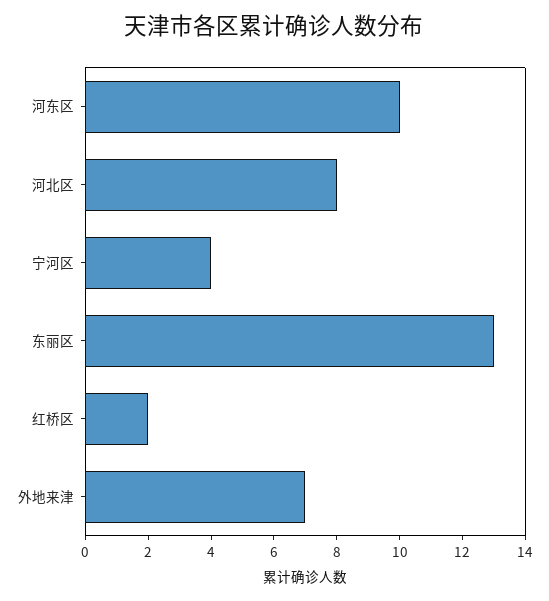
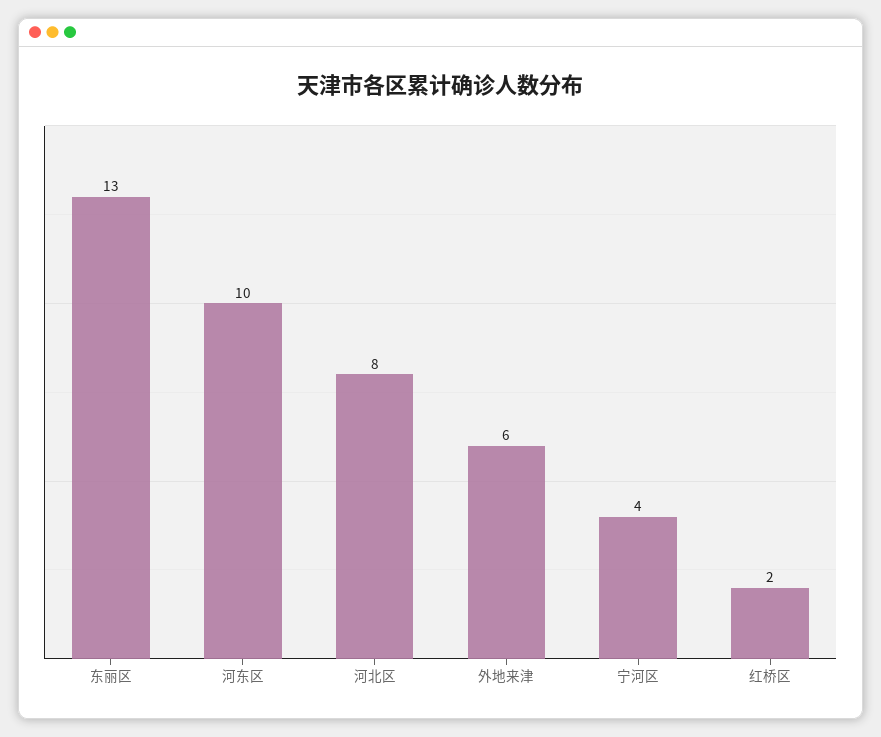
外地来津: 7 -> 6

